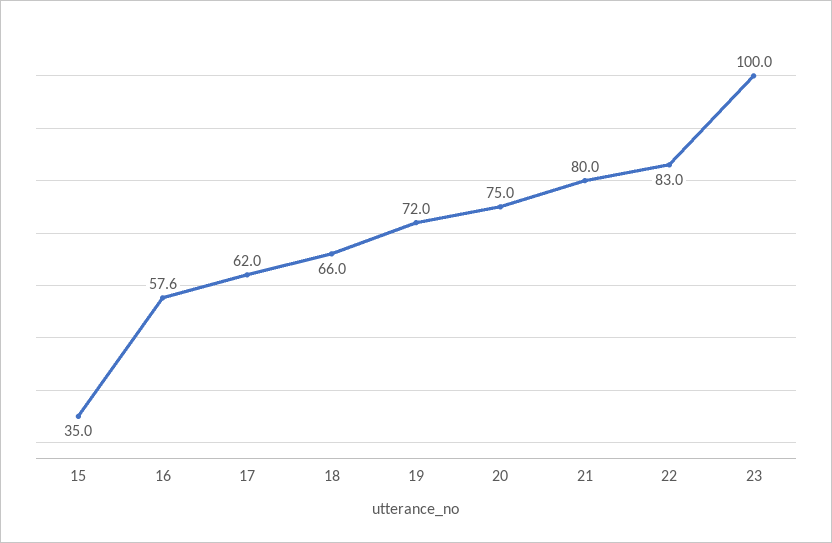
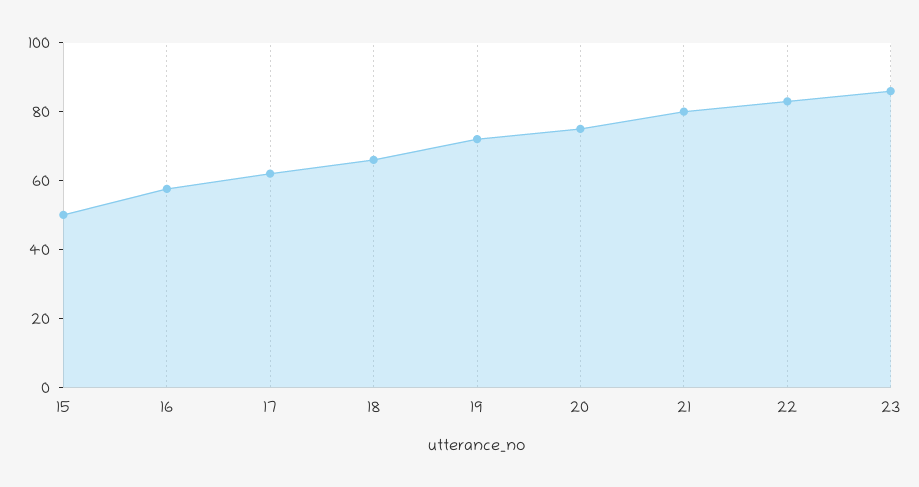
15: 35 -> 50
23: 100 -> 85

